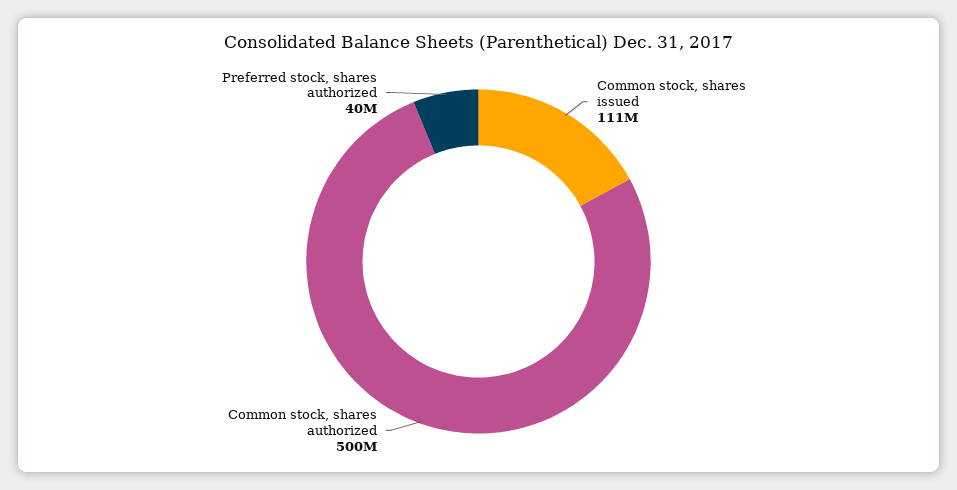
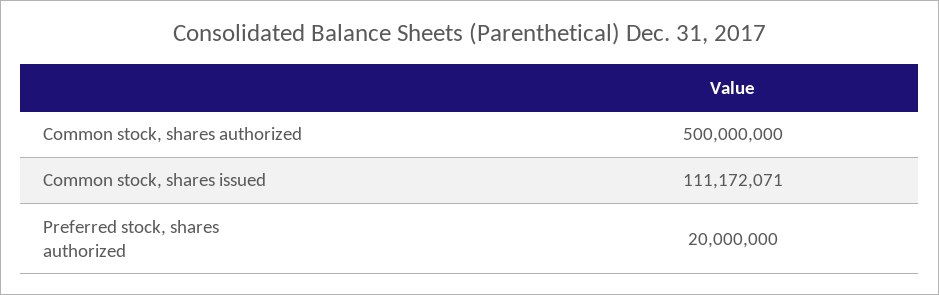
Preferred stock, shares authorized: 40000000 -> 20000000

